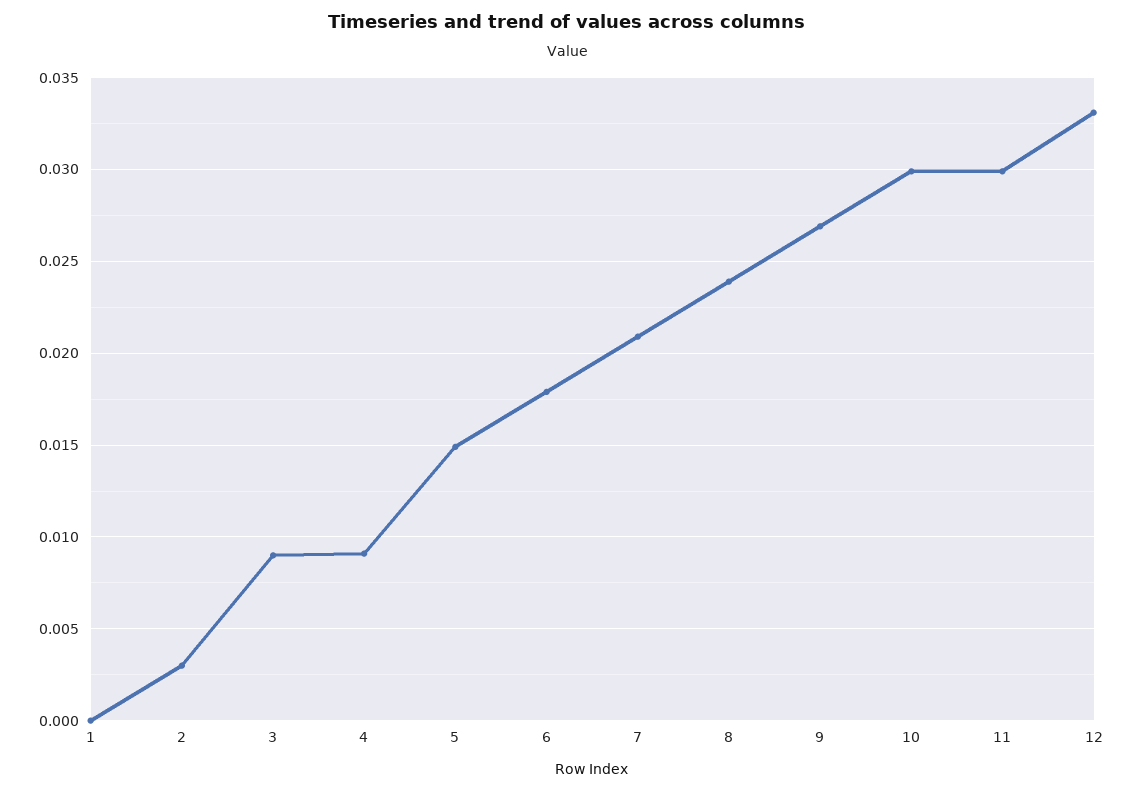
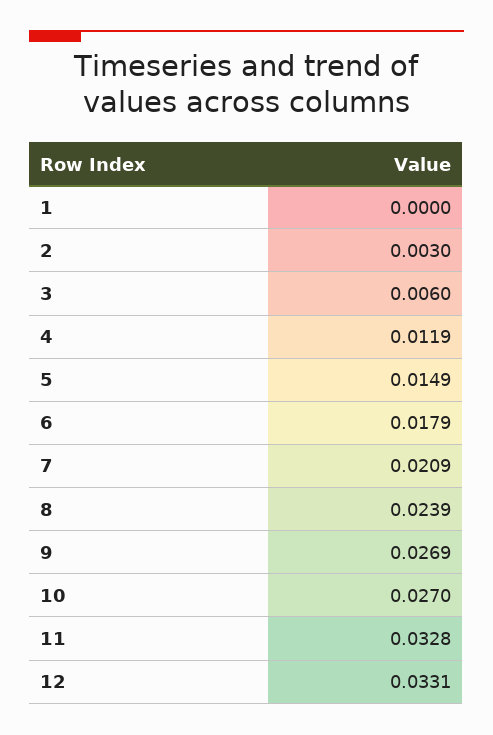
3: 0.009 -> 0.006
4: 0.009 -> 0.0119
10: 0.03 -> 0.027
11: 0.03 -> 0.0328

